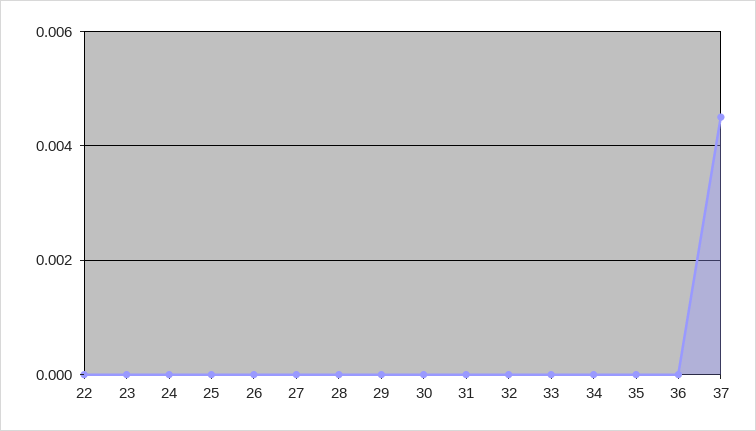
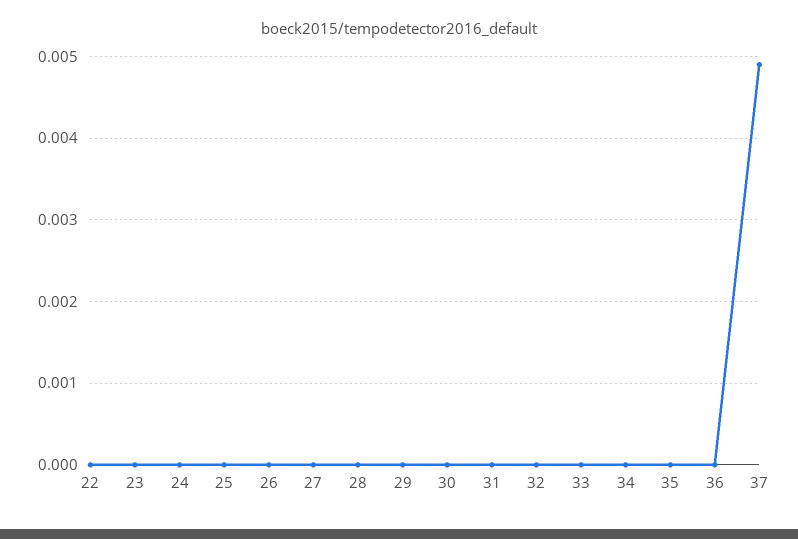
37: 0.0045 -> 0.0049

